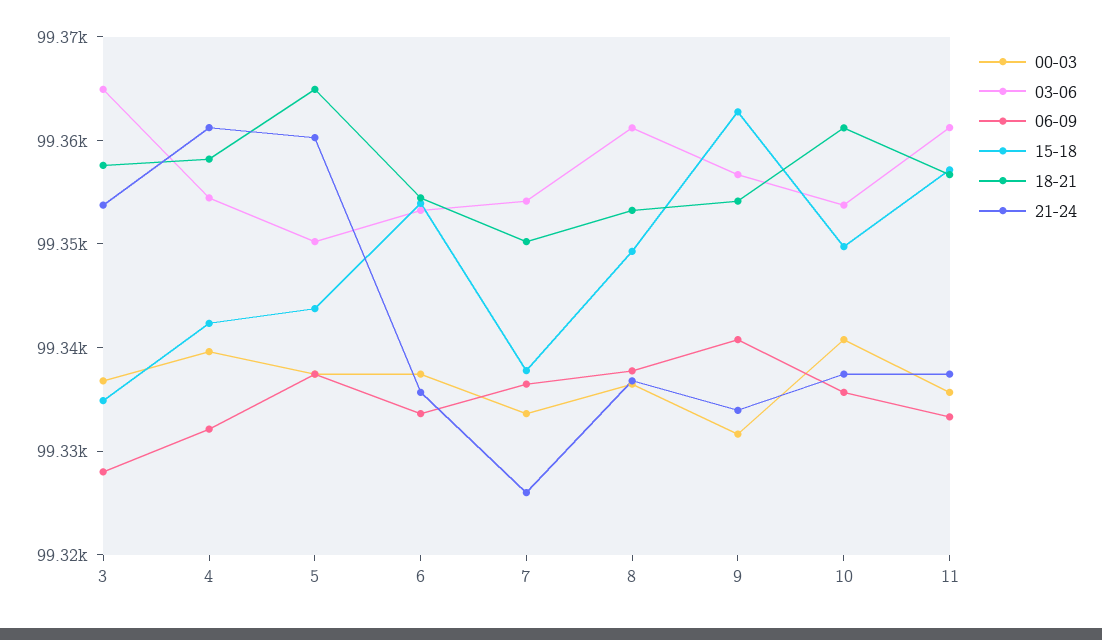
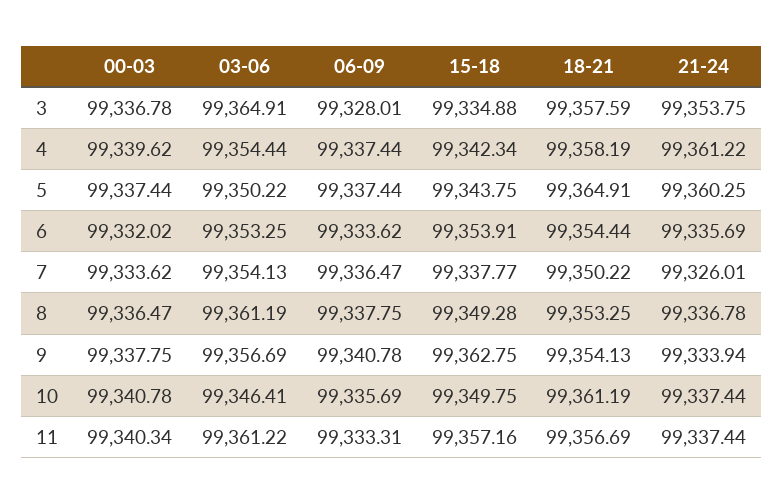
06-09, 4: 99332 -> 99337.44
00-03, 6: 99338 -> 99332.02
00-03, 9: 99332 -> 99337.75
03-06, 10: 99354 -> 99346.41
00-03, 11: 99336 -> 99340.34

